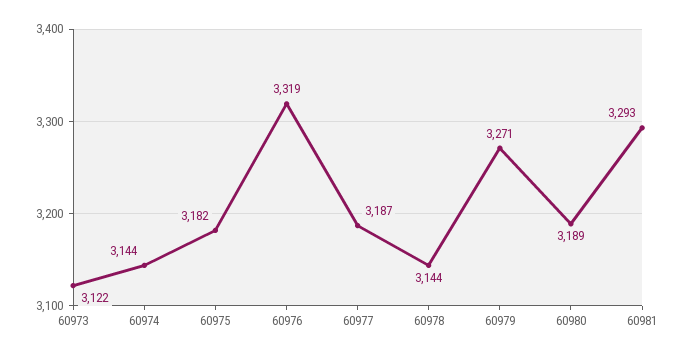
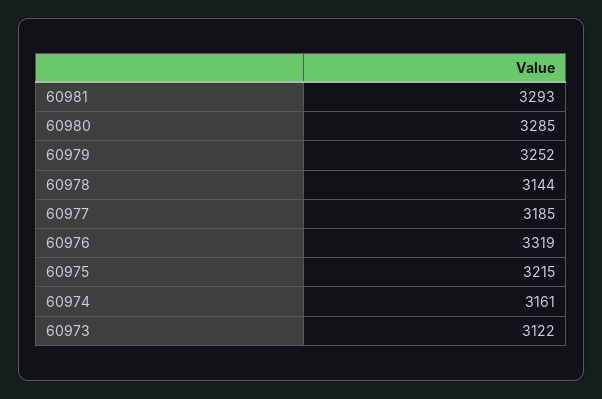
60974: 3144 -> 3161
60975: 3182 -> 3215
60977: 3187 -> 3185
60979: 3271 -> 3252
60980: 3189 -> 3285

